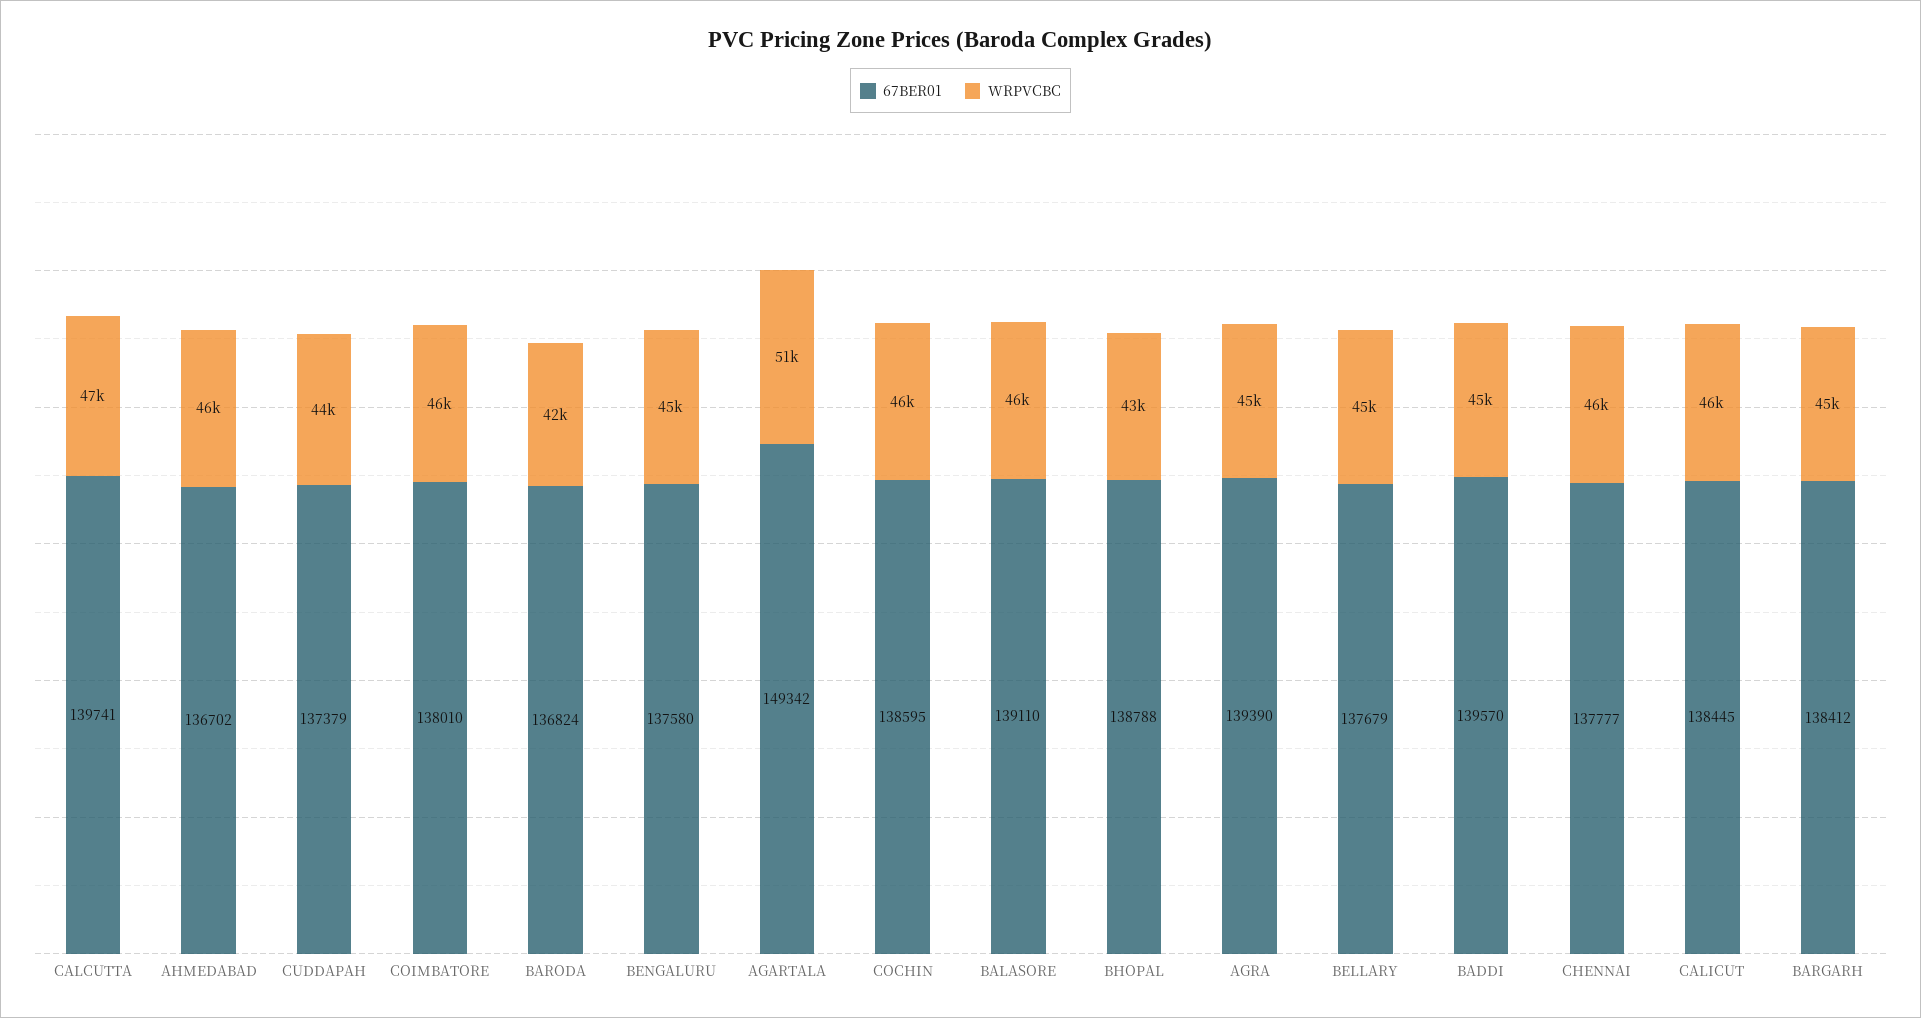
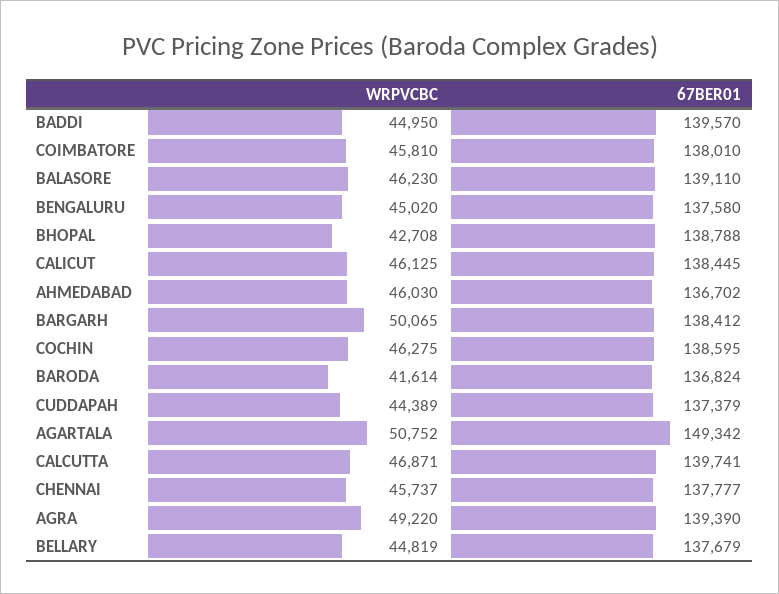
WRPVCBC, AGRA: 45000 -> 49220
WRPVCBC, BARGARH: 45000 -> 50065

